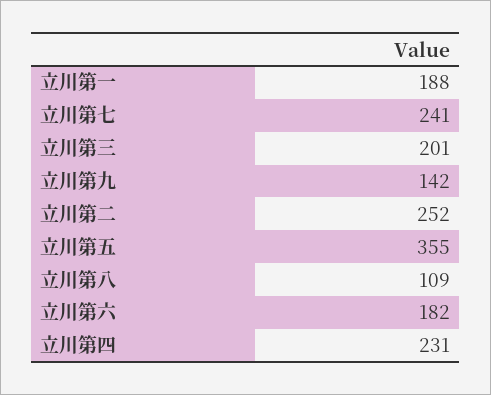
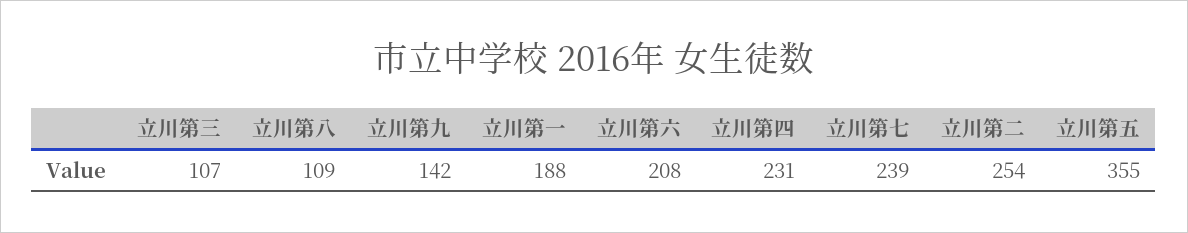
立川第七: 241 -> 239
立川第三: 201 -> 107
立川第二: 252 -> 254
立川第六: 182 -> 208

